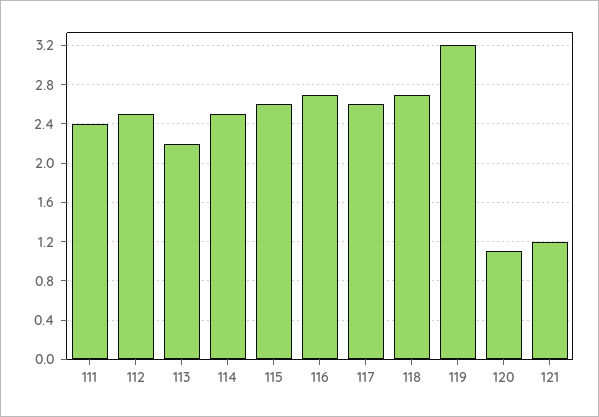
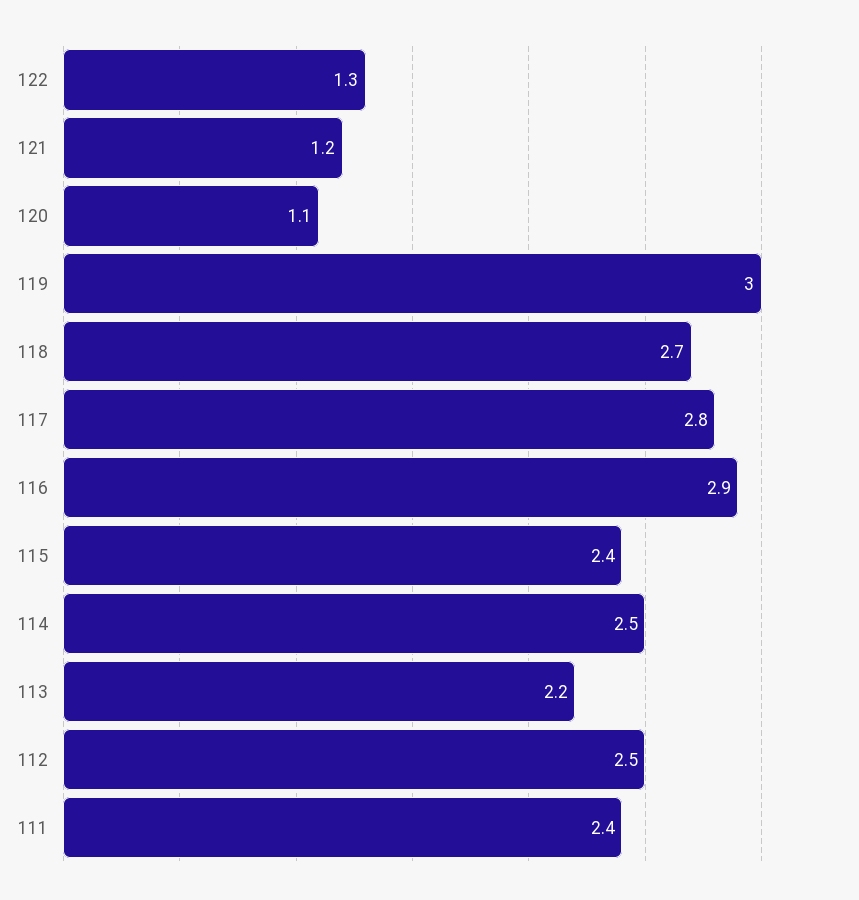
115: 2.6 -> 2.4
116: 2.7 -> 2.9
117: 2.6 -> 2.8
119: 3.2 -> 3
122: none -> 1.3

